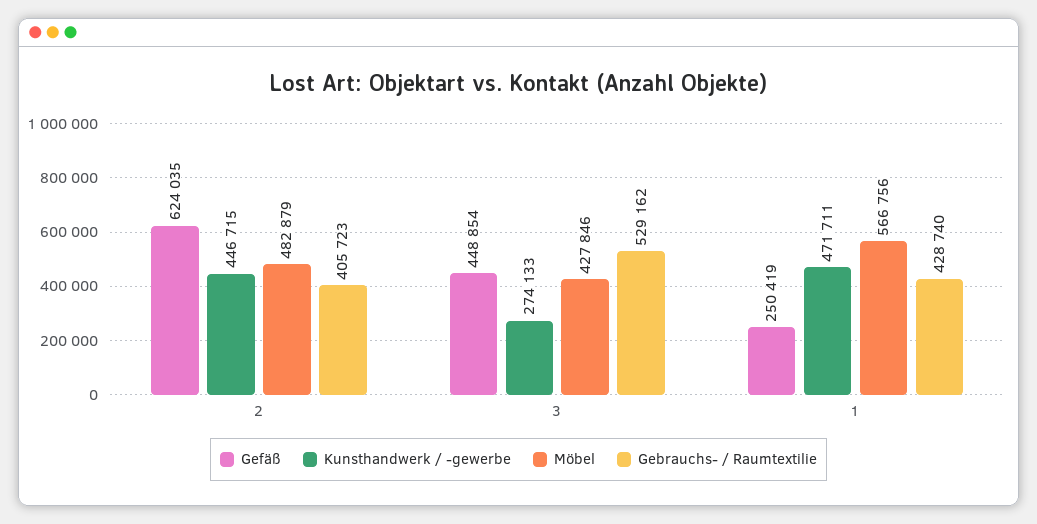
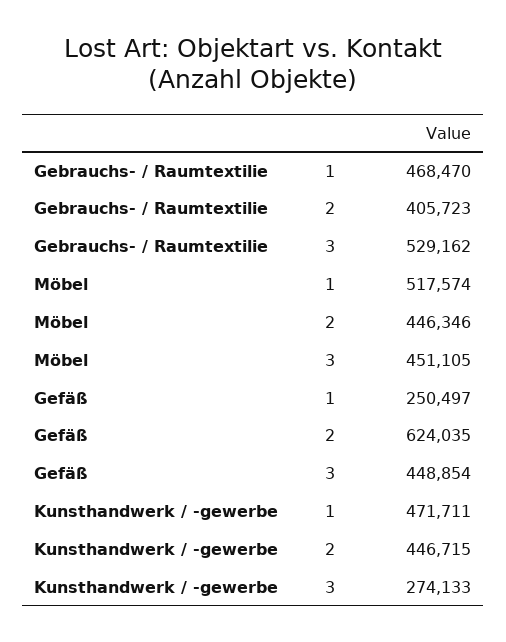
Möbel, 2: 482879 -> 446346
Möbel, 3: 427846 -> 451105
Gefäß, 1: 250419 -> 250497
Möbel, 1: 566756 -> 517574
Gebrauchs- / Raumtextilie, 1: 428740 -> 468470

